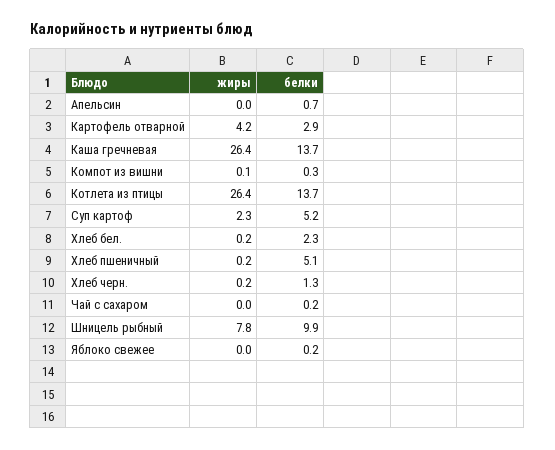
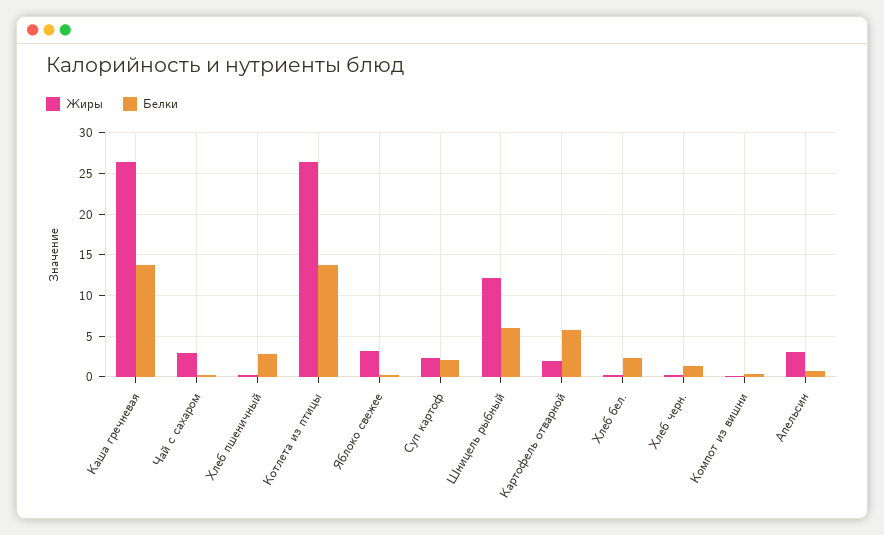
жиры, Апельсин: 0 -> 3
жиры, Картофель отварной: 4.2 -> 2
белки, Картофель отварной: 2.9 -> 6
белки, Суп картоф: 5.2 -> 2
белки, Хлеб пшеничный: 5.1 -> 3
жиры, Чай с сахаром: 0 -> 3
жиры, Шницель рыбный: 7.8 -> 12
белки, Шницель рыбный: 9.9 -> 6
жиры, Яблоко свежее: 0 -> 3

